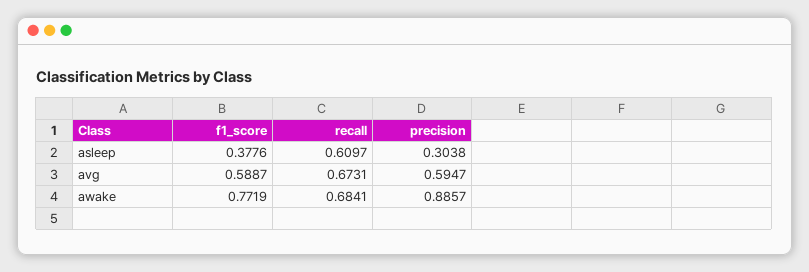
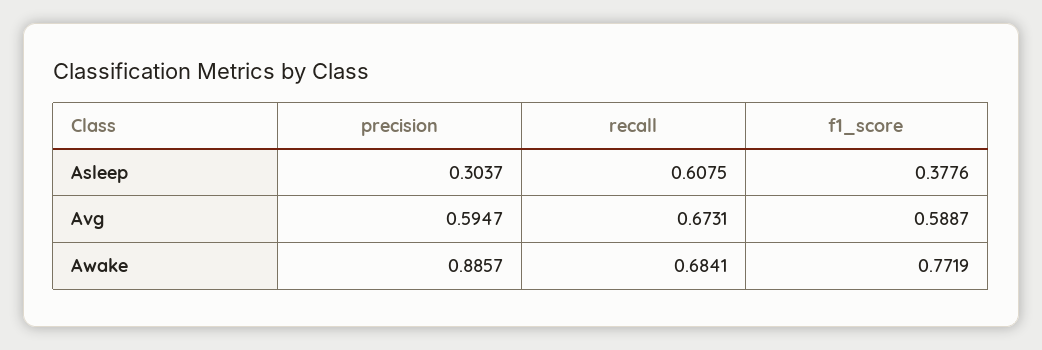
recall, asleep: 0.6097 -> 0.6075
precision, asleep: 0.3038 -> 0.3037

